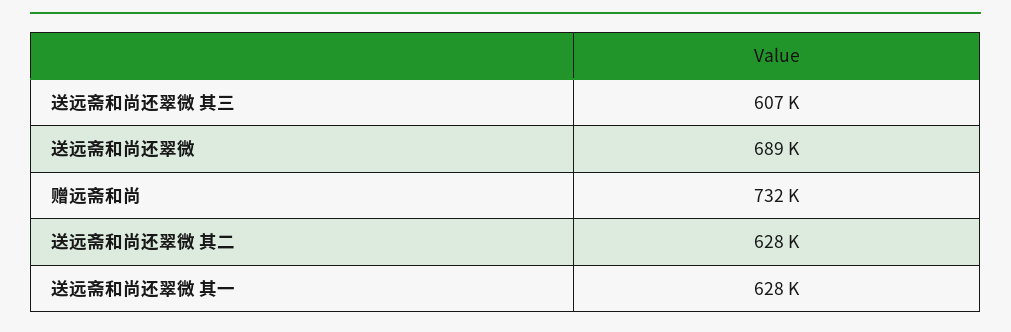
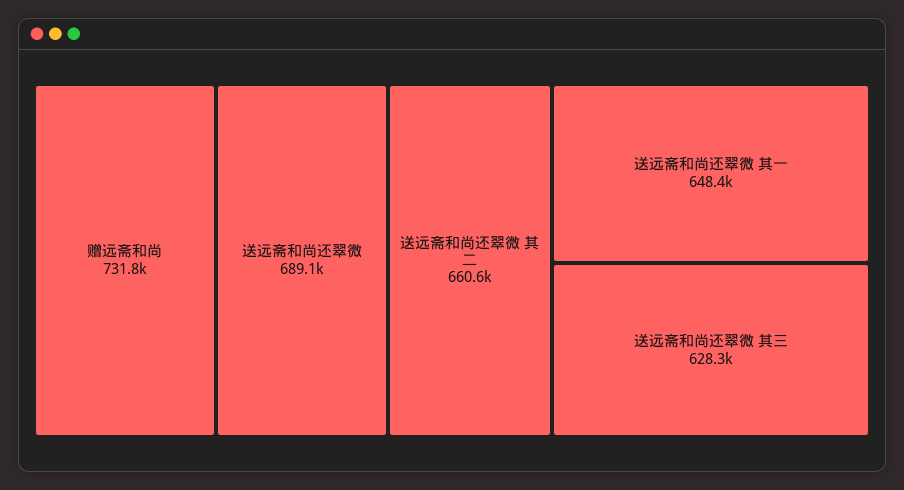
送远斋和尚还翠微 其三: 607000 -> 628300
送远斋和尚还翠微 其二: 628000 -> 660600
送远斋和尚还翠微 其一: 628000 -> 648400

